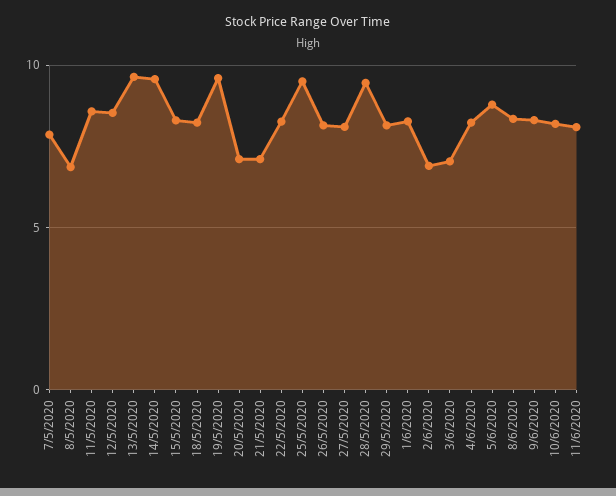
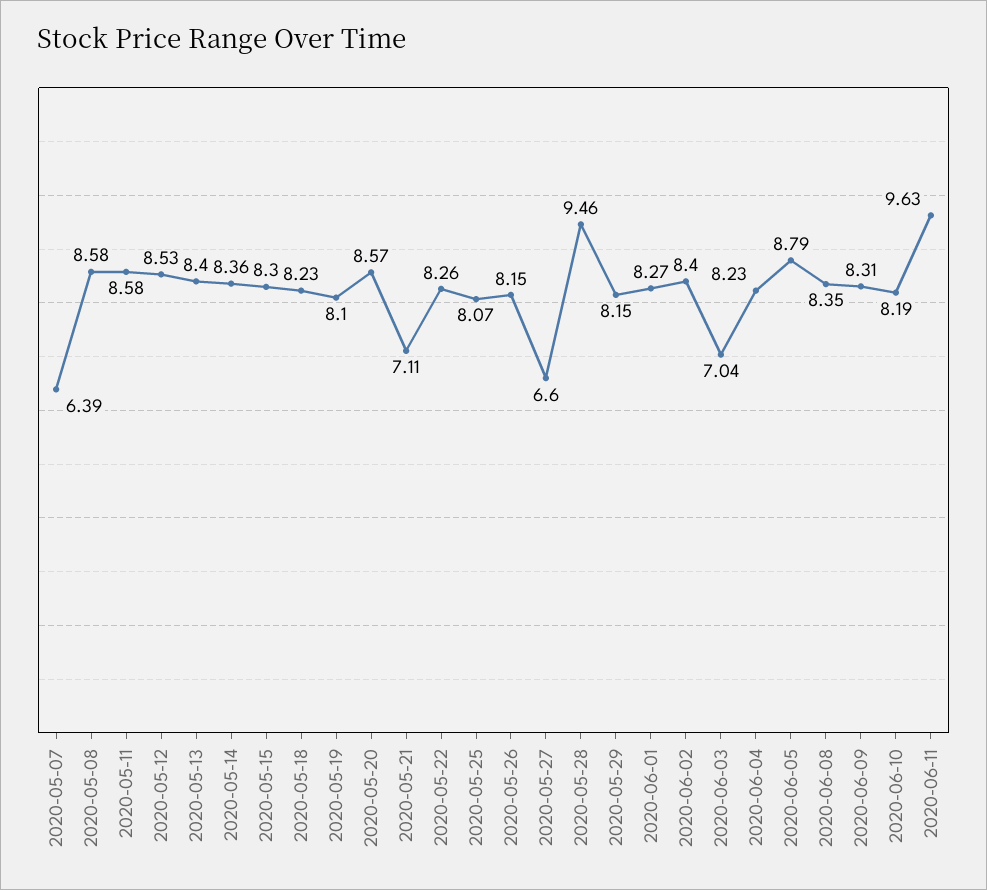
7/5/2020: 8 -> 6.39
8/5/2020: 7 -> 8.58
13/5/2020: 9.5 -> 8.4
14/5/2020: 9.5 -> 8.36
19/5/2020: 9.5 -> 8.1
20/5/2020: 7 -> 8.57
25/5/2020: 9.5 -> 8.07
27/5/2020: 8 -> 6.6
2/6/2020: 7 -> 8.4
11/6/2020: 8 -> 9.63

